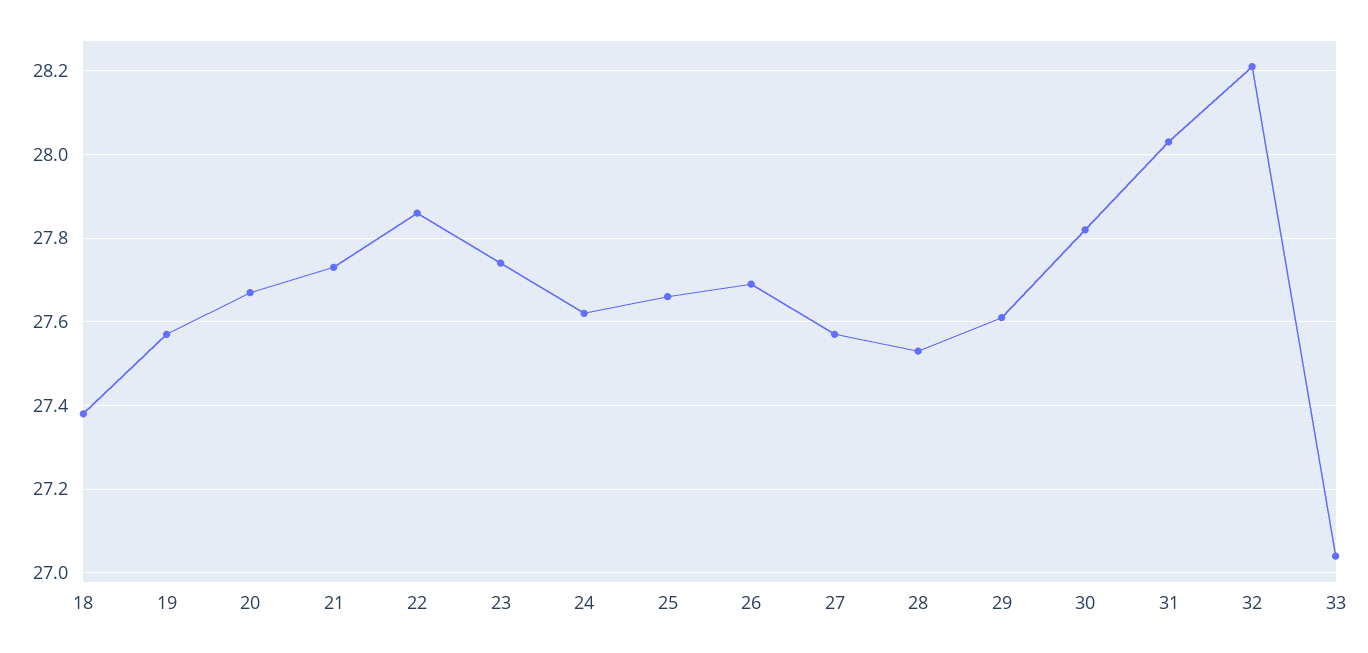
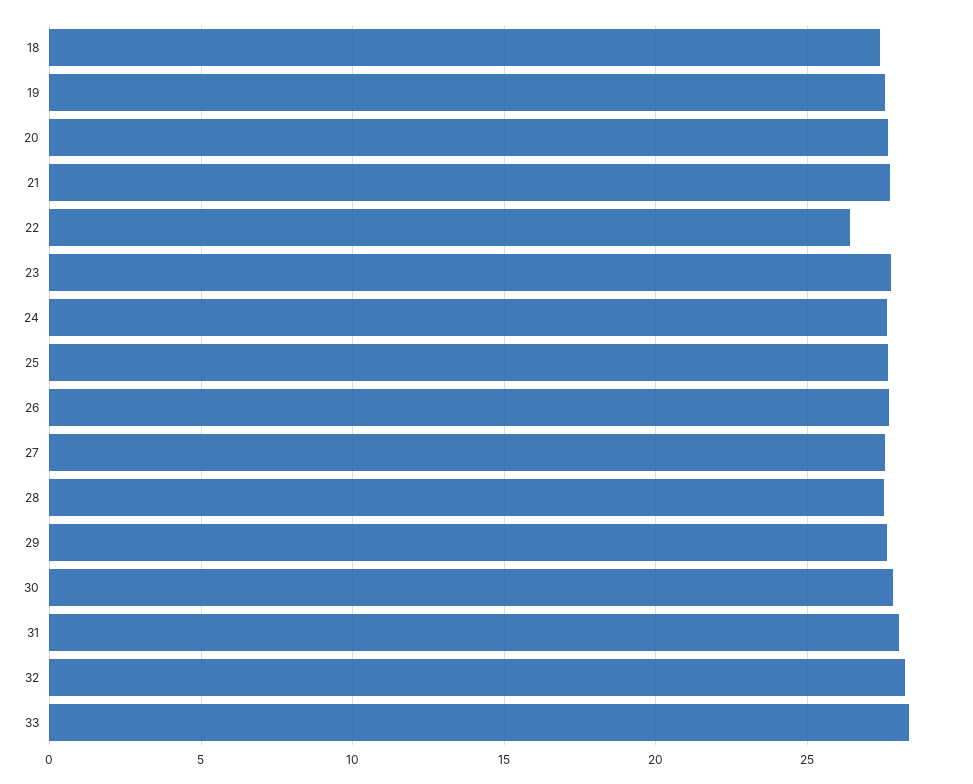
22: 27.85 -> 26.5
33: 27.05 -> 28.5

